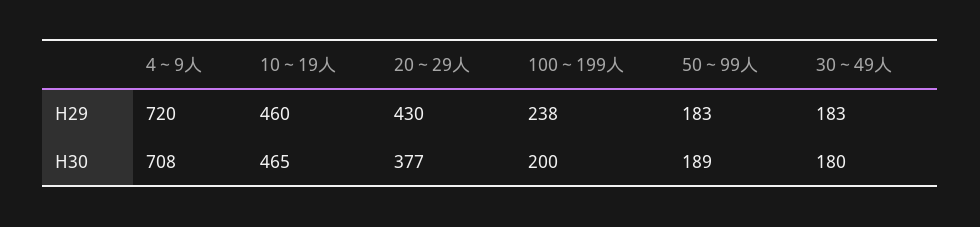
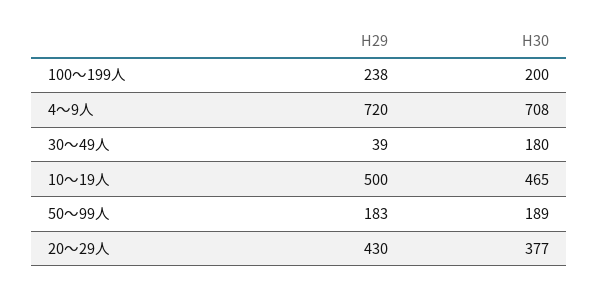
10～19人, H29: 460 -> 500
30～49人, H29: 183 -> 39

